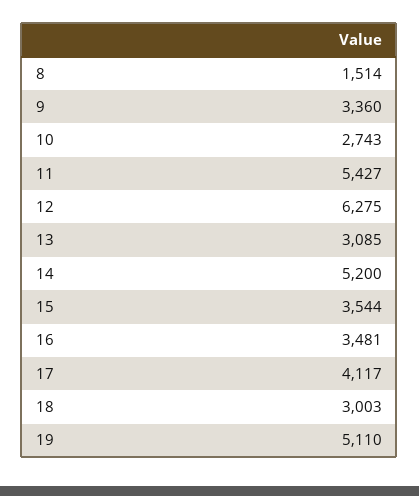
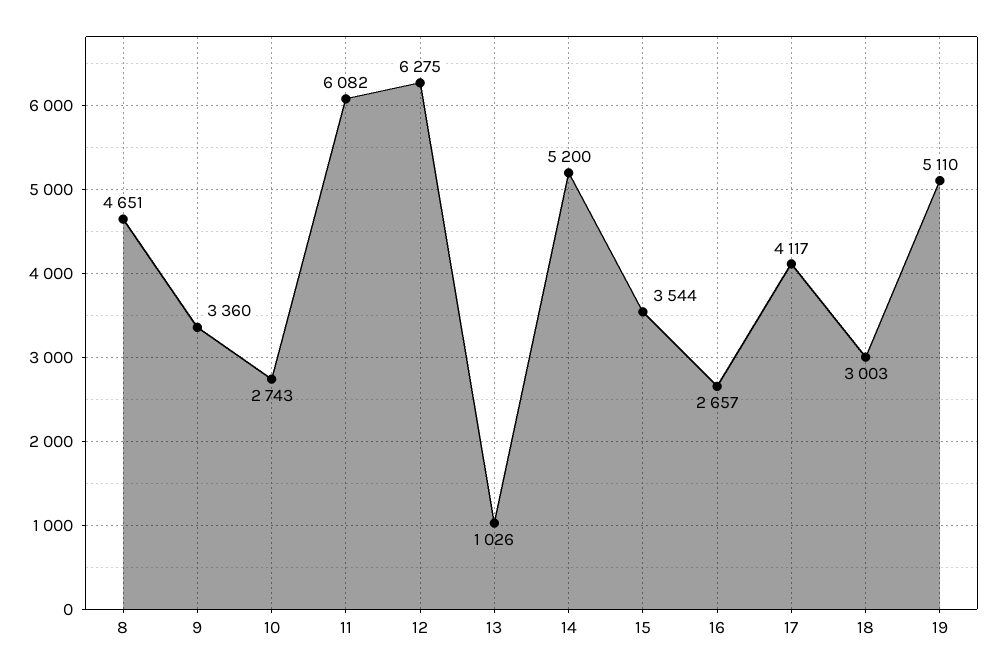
8: 1514 -> 4651
11: 5427 -> 6082
13: 3085 -> 1026
16: 3481 -> 2657

